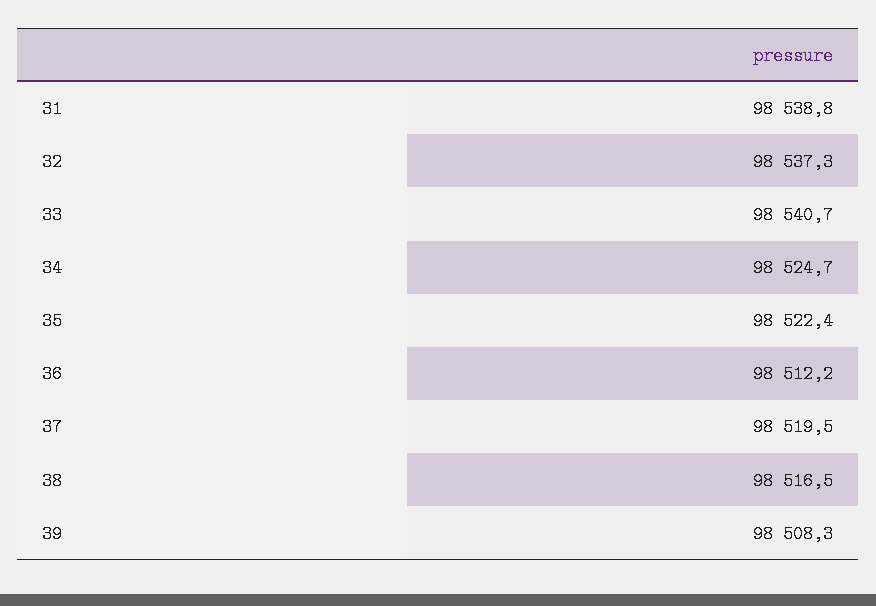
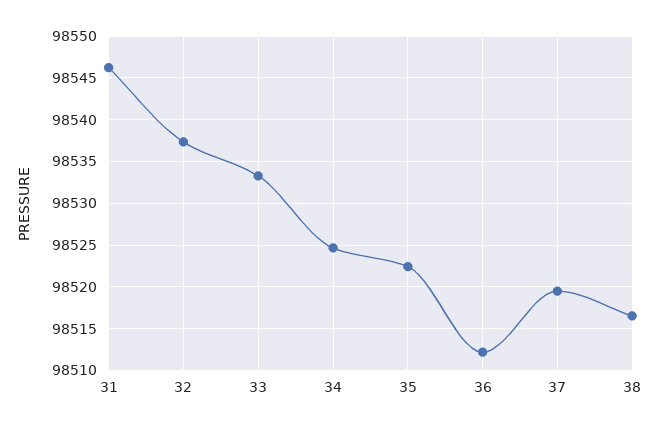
31: 98538.8 -> 98546
33: 98540.7 -> 98533
39: 98508.3 -> none

